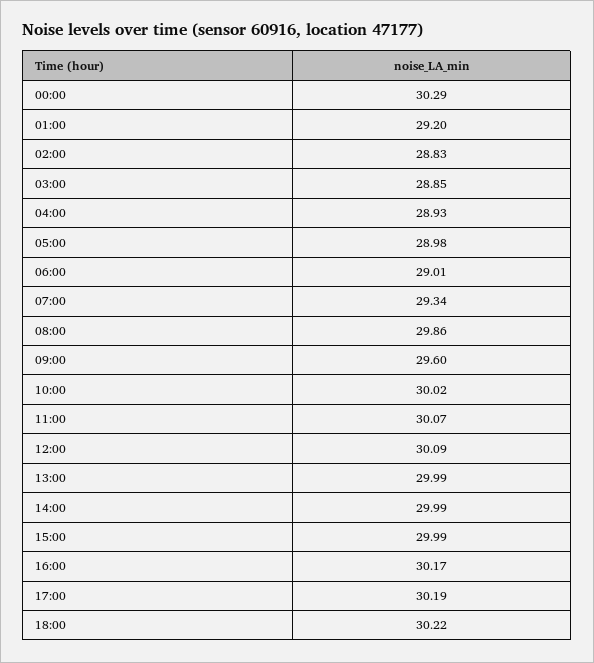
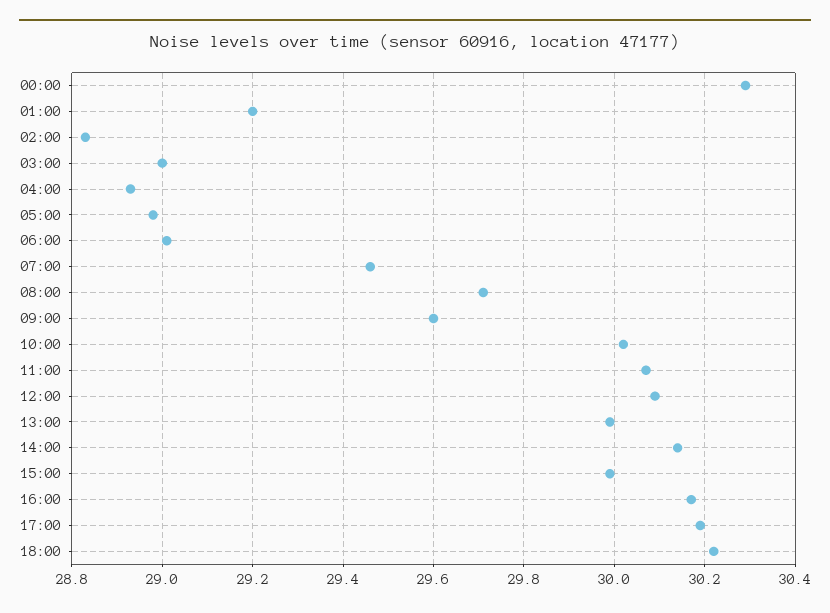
03:00: 28.85 -> 29
07:00: 29.34 -> 29.45
08:00: 29.86 -> 29.7
14:00: 29.99 -> 30.15

